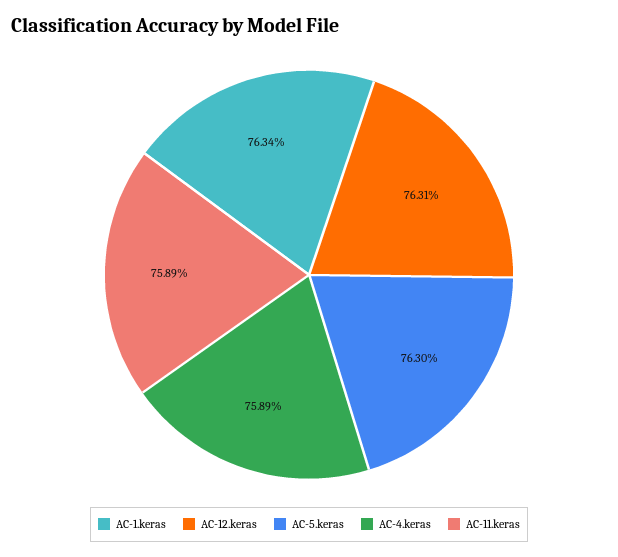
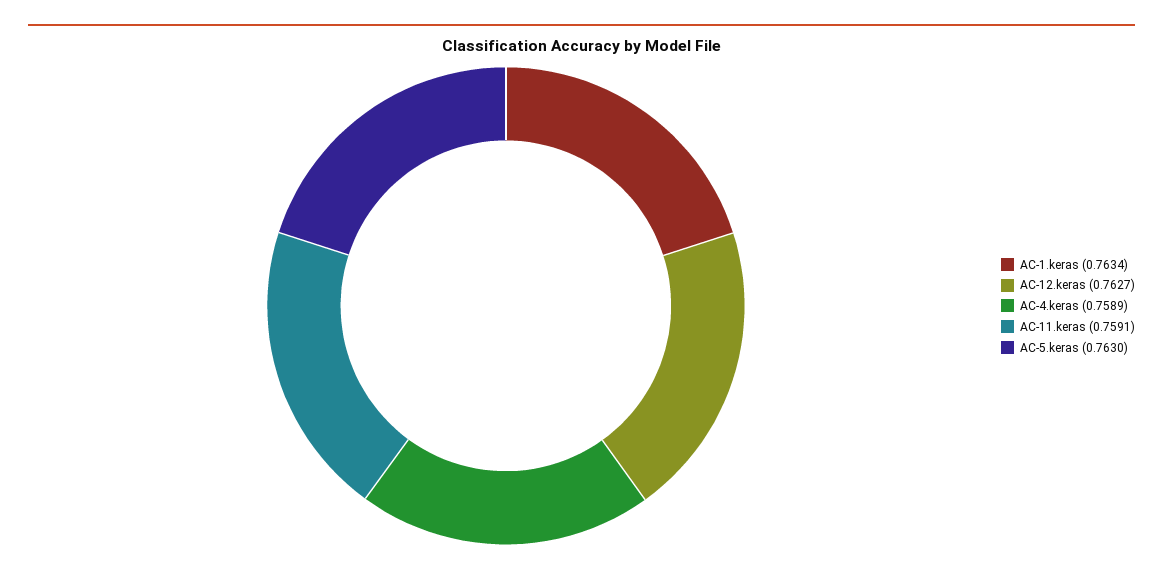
AC-12.keras: 0.7631 -> 0.7627
AC-11.keras: 0.7589 -> 0.7591

